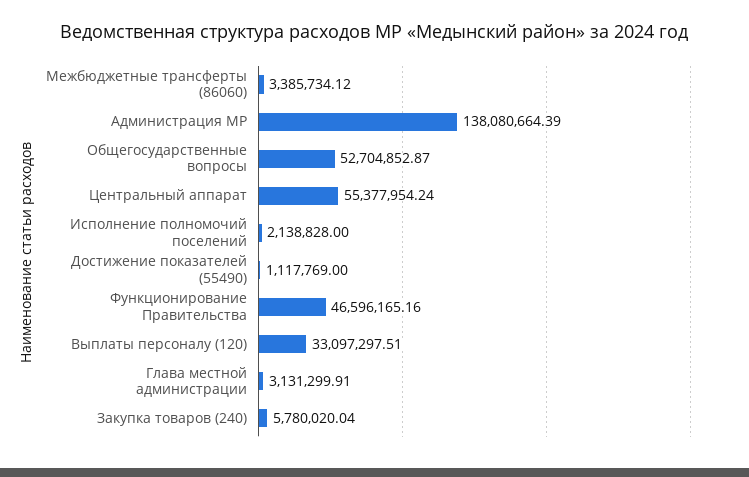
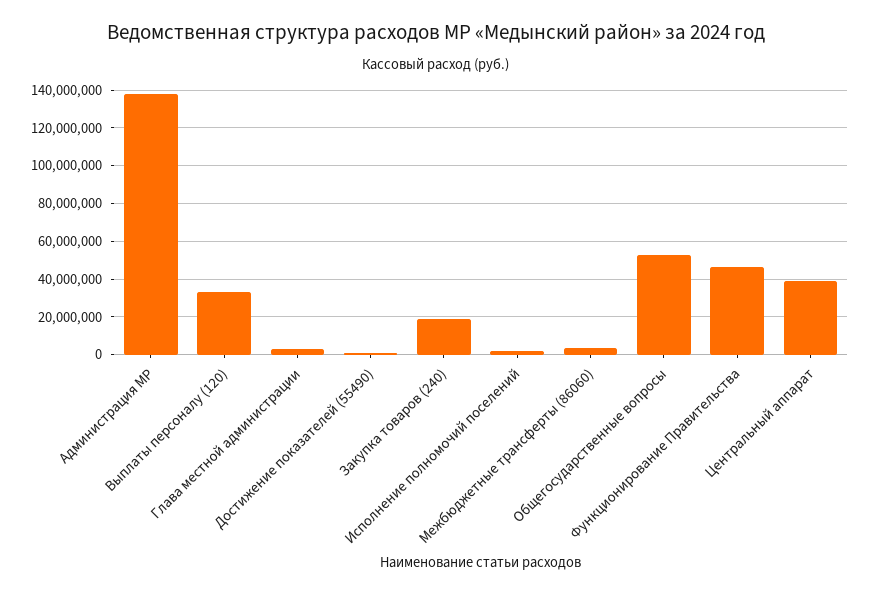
Центральный аппарат: 55377954.24 -> 40000000
Закупка товаров (240): 5780020.04 -> 20000000

